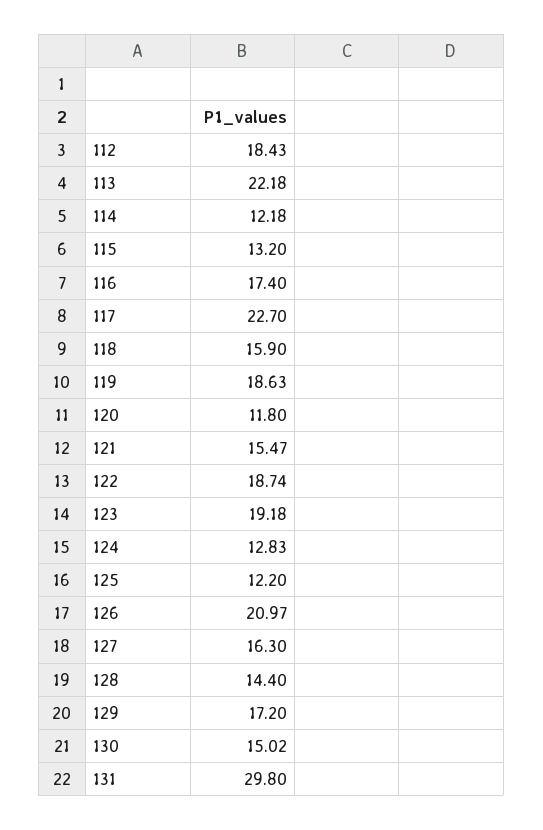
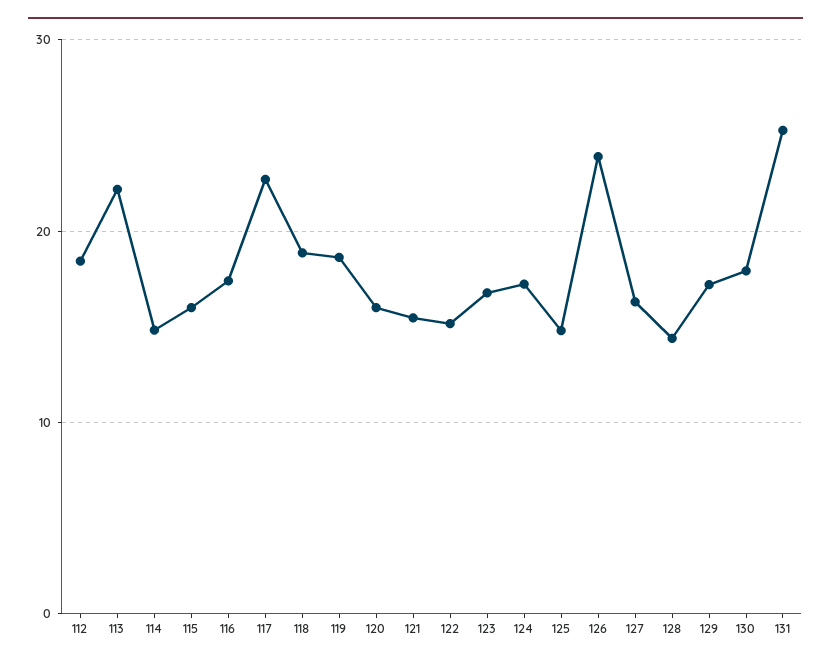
114: 12.18 -> 15
115: 13.2 -> 16
118: 15.9 -> 19
120: 11.8 -> 16
122: 18.74 -> 15
123: 19.18 -> 17
124: 12.83 -> 17
125: 12.2 -> 15
126: 20.97 -> 24
130: 15.02 -> 18
131: 29.8 -> 25

